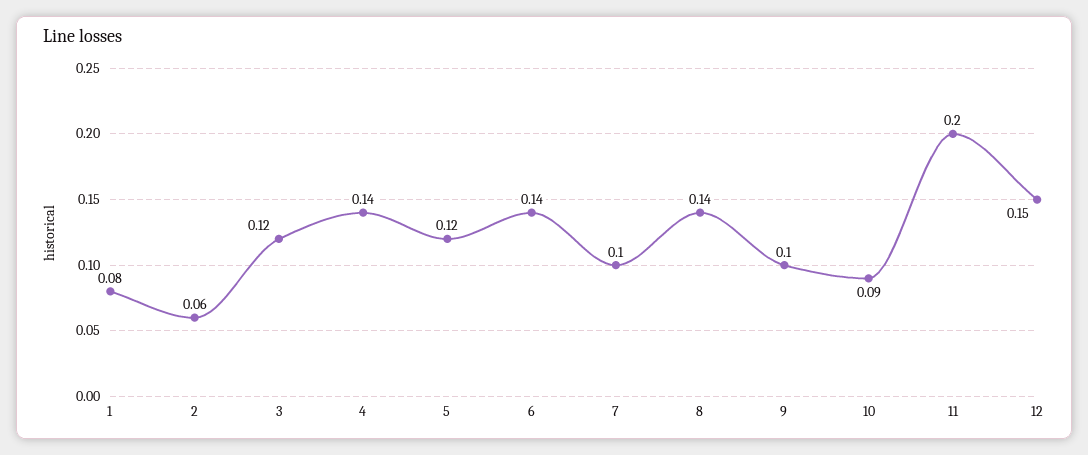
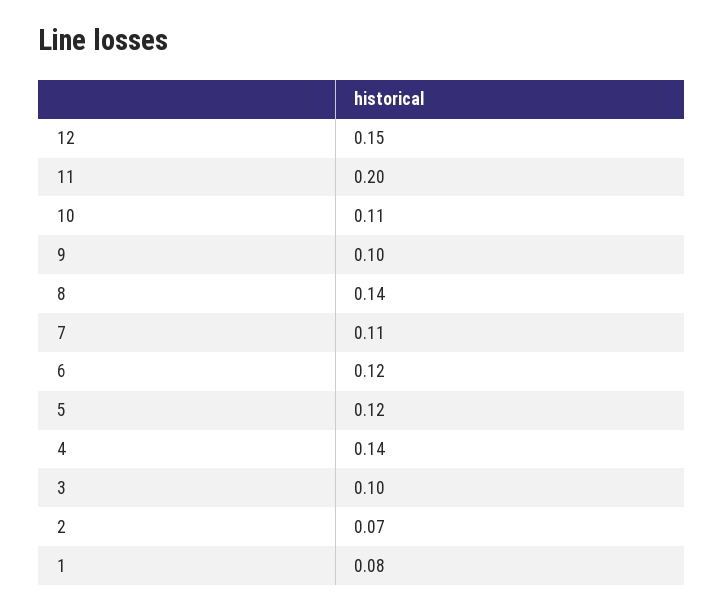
2: 0.06 -> 0.07
3: 0.12 -> 0.1
6: 0.14 -> 0.12
7: 0.1 -> 0.11
10: 0.09 -> 0.11

